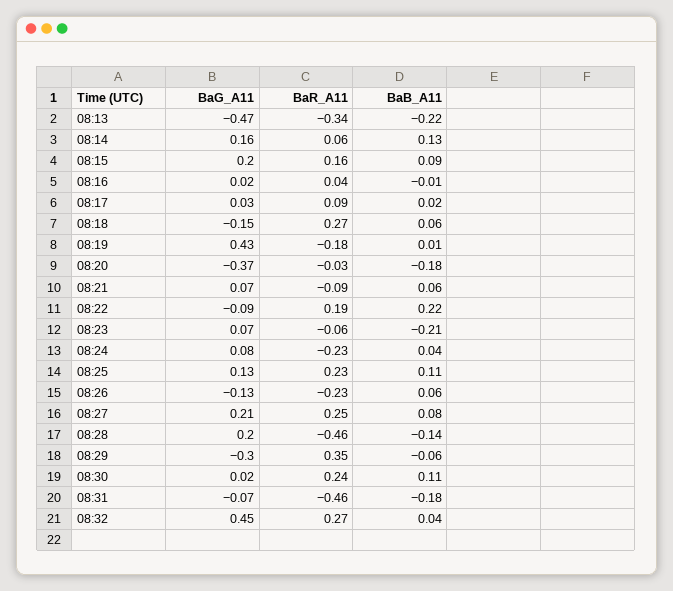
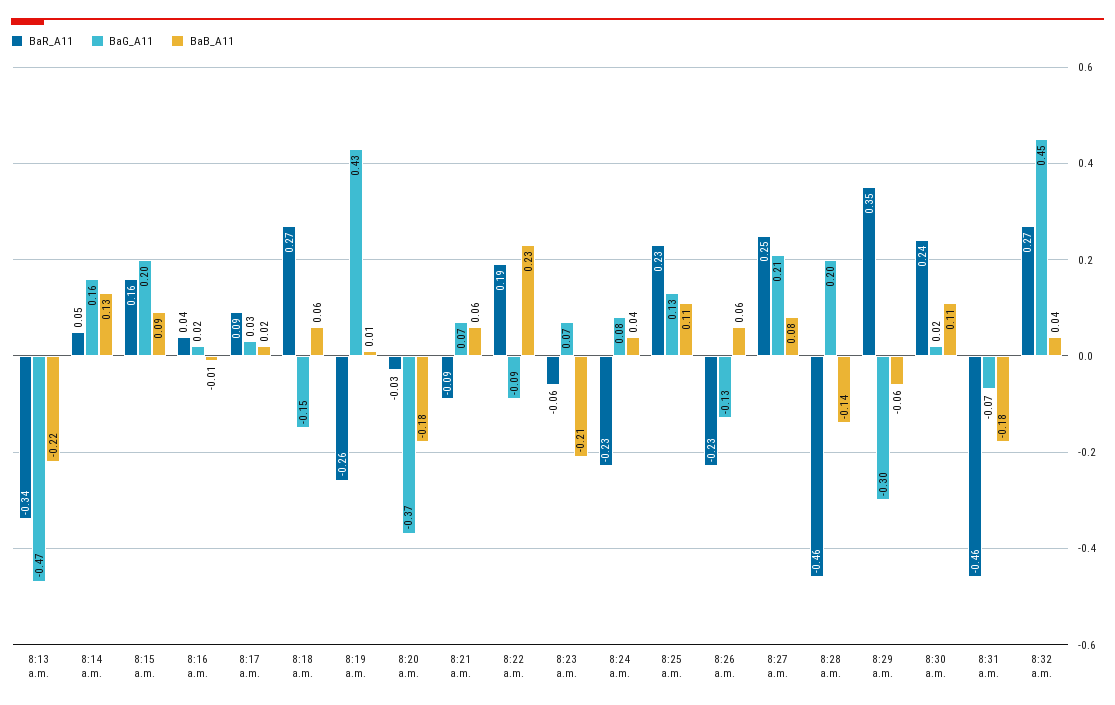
BaR_A11, 08:14: 0.06 -> 0.05
BaR_A11, 08:19: -0.18 -> -0.26
BaB_A11, 08:22: 0.22 -> 0.23

